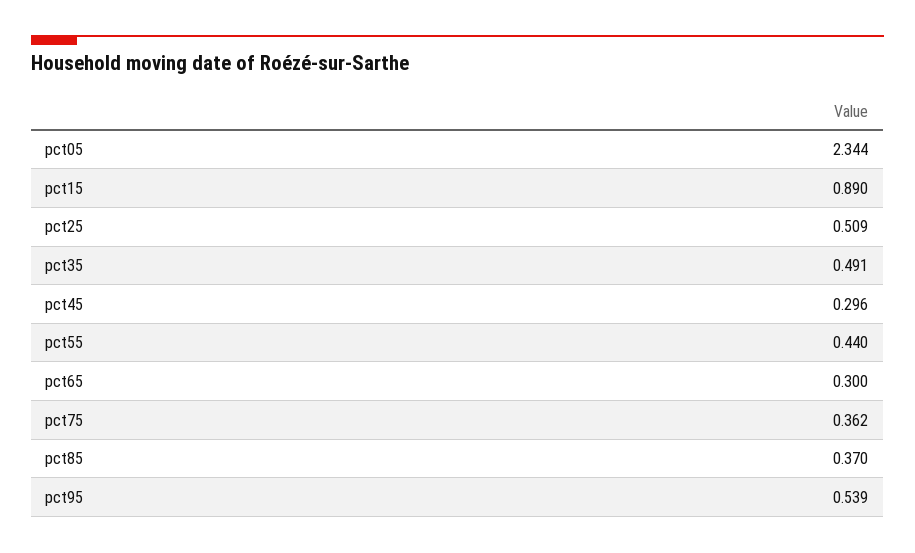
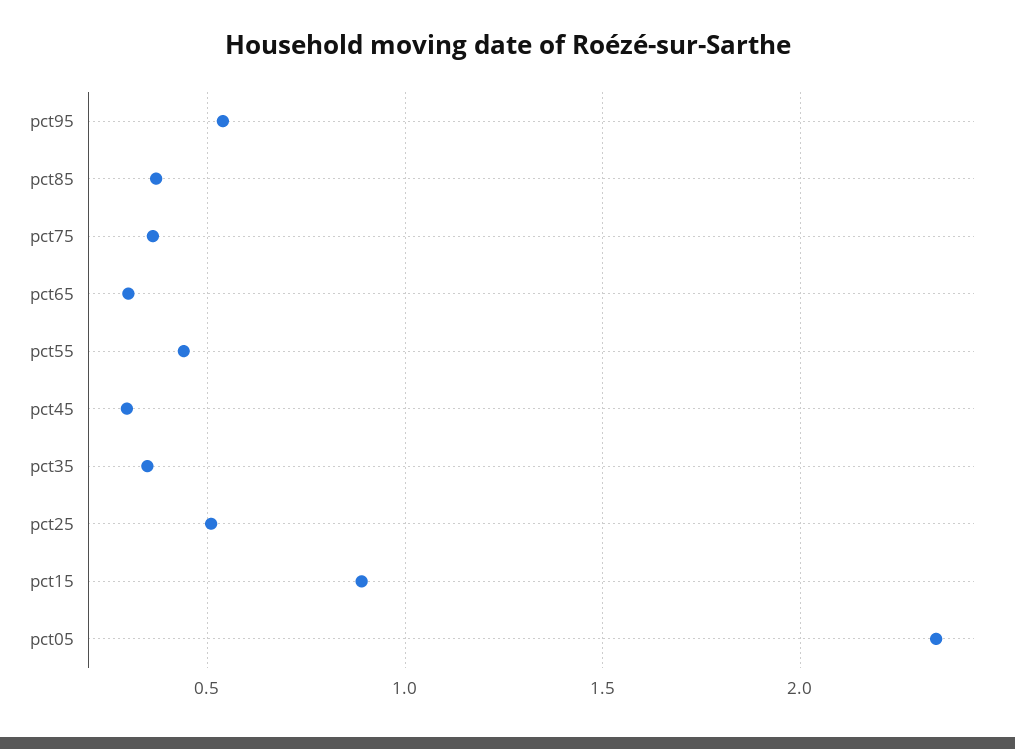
pct35: 0.491 -> 0.35

